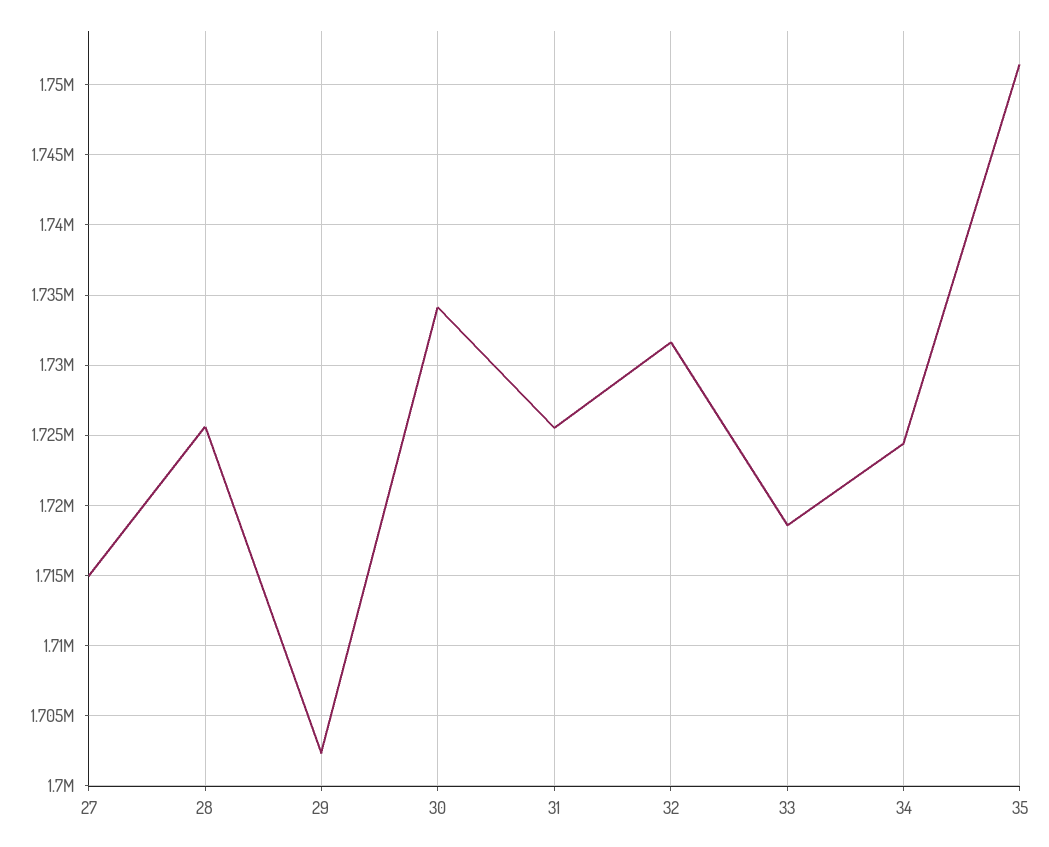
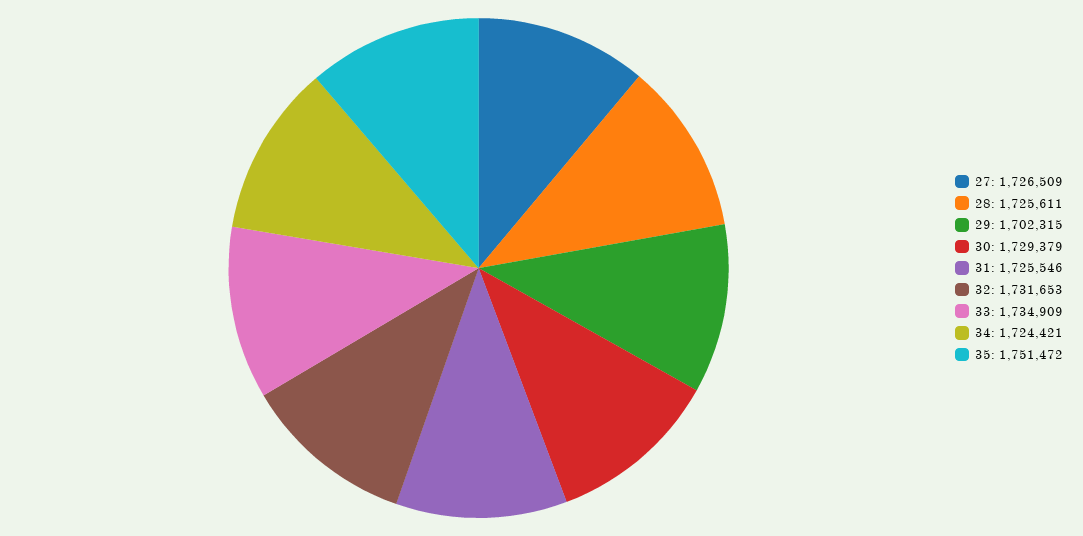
27: 1715000 -> 1726509
30: 1734000 -> 1729379
33: 1718500 -> 1734909

